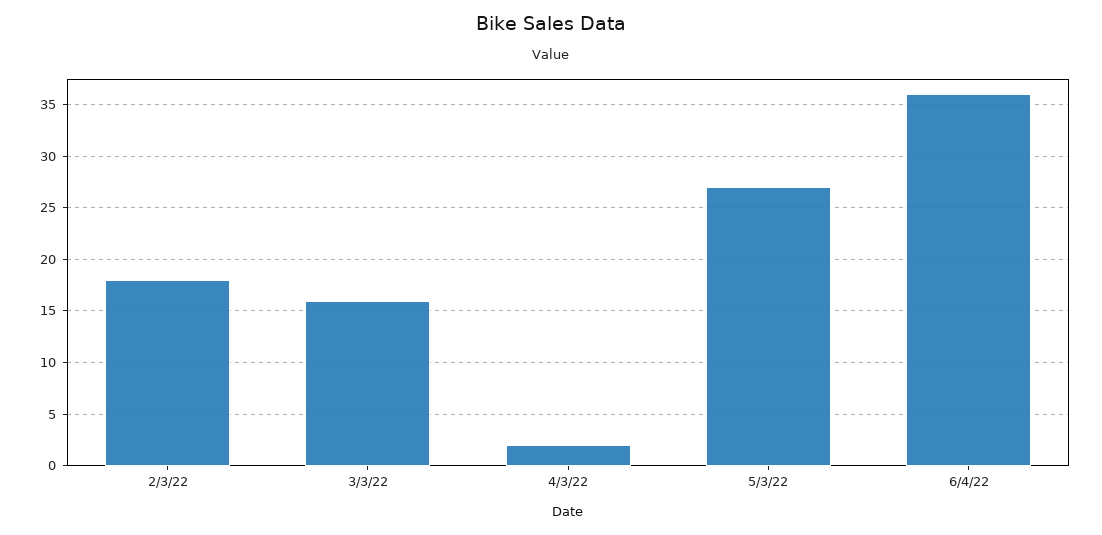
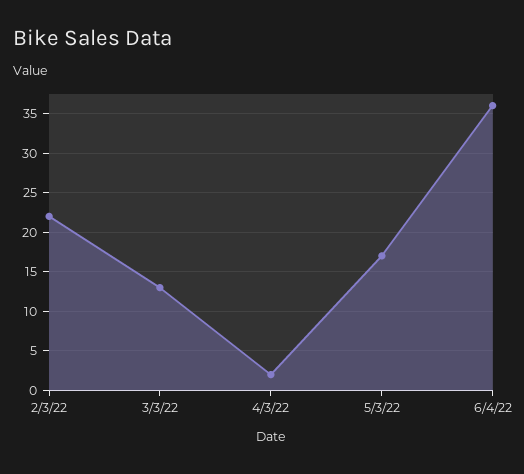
2/3/22: 18 -> 22
3/3/22: 16 -> 13
5/3/22: 27 -> 17

